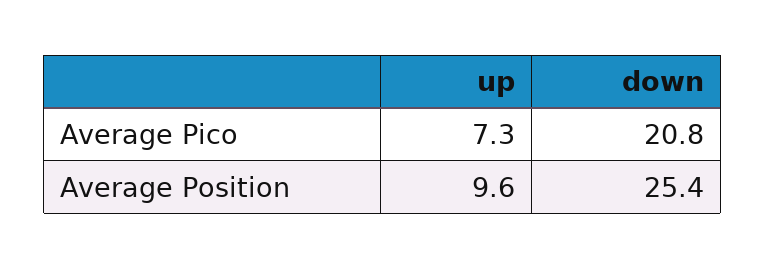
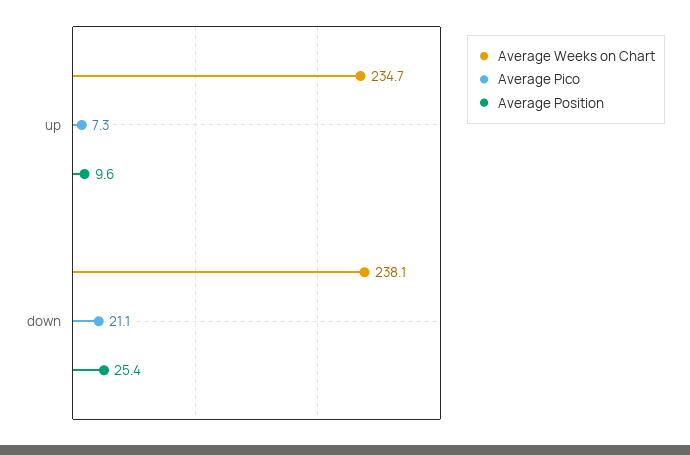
Average Pico, down: 20.8 -> 21.1
Average Weeks on Chart, up: none -> 234.7
Average Weeks on Chart, down: none -> 238.1

